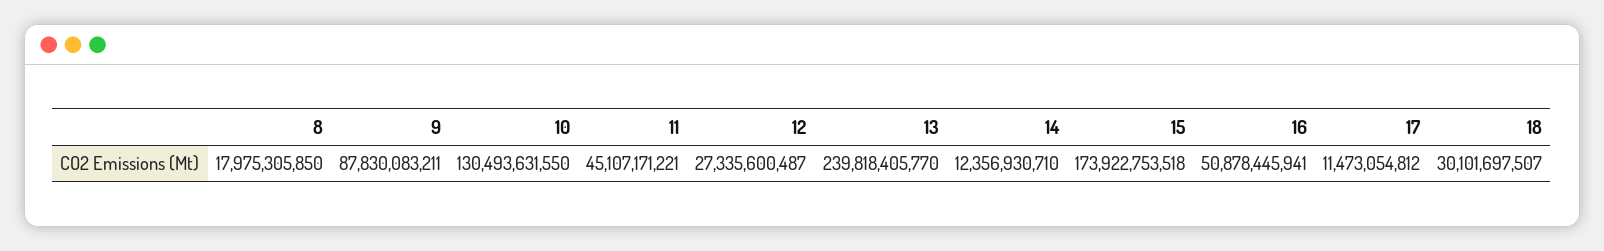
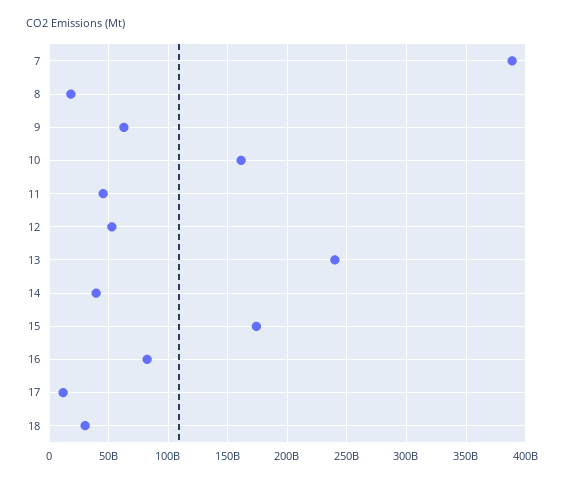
9: 87830083211 -> 60000000000
10: 130493631550 -> 160000000000
12: 27335600487 -> 50000000000
14: 12356930710 -> 40000000000
16: 50878445941 -> 80000000000
7: none -> 390000000000

